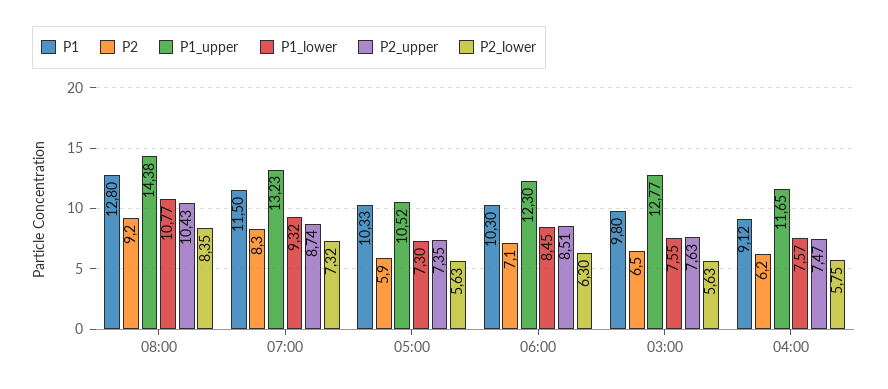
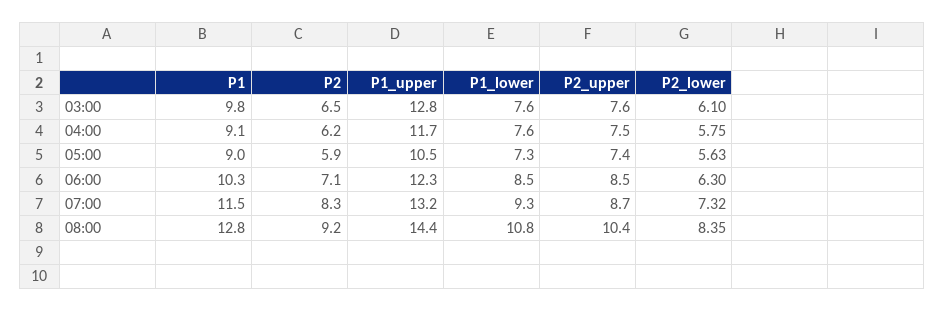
P1, 05:00: 10.33 -> 9
P2_lower, 03:00: 5.63 -> 6.1

